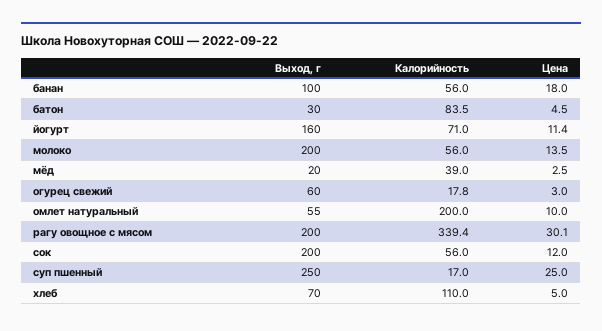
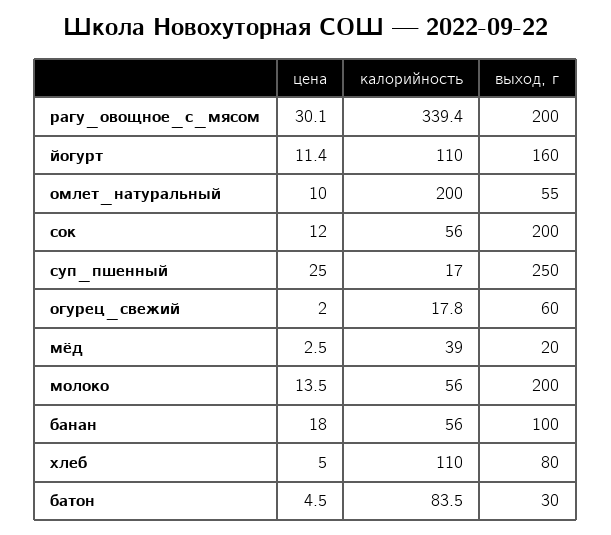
Калорийность, йогурт: 71 -> 110
Цена, огурец свежий: 3 -> 2
Выход, г, хлеб: 70 -> 80

